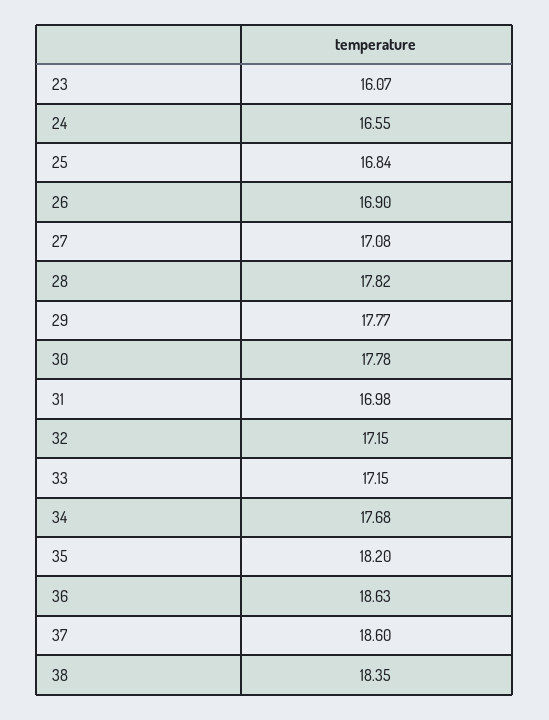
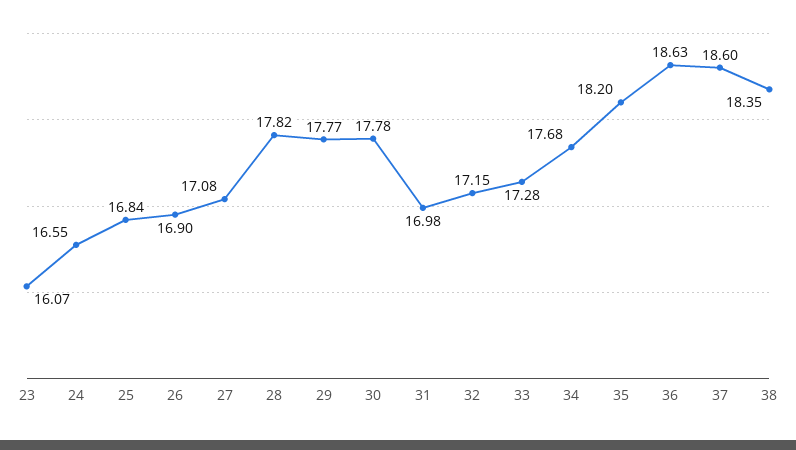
33: 17.15 -> 17.28

